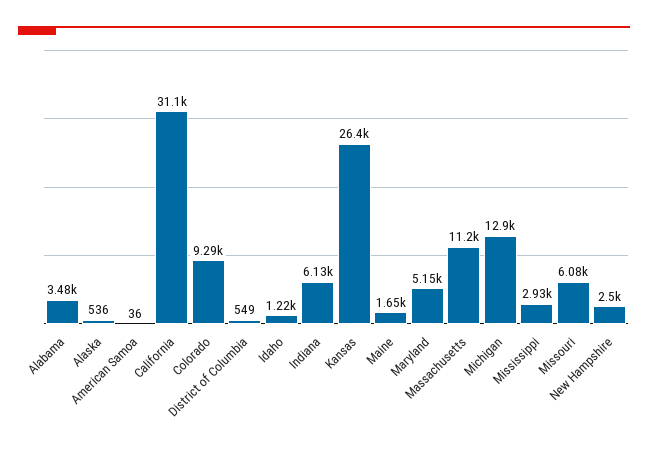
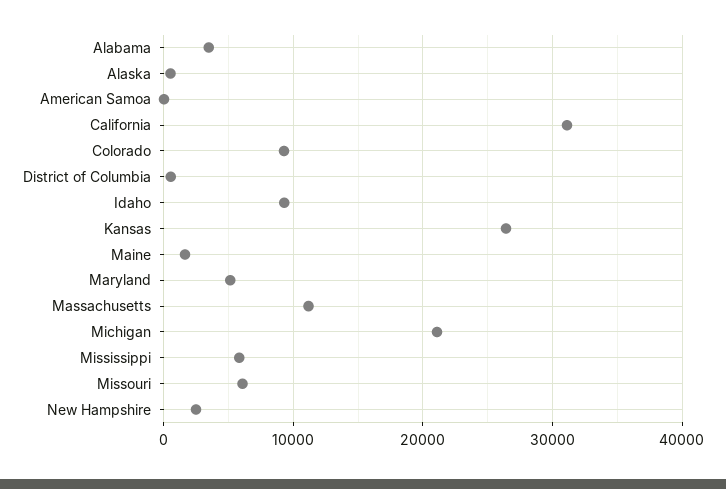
Idaho: 1220 -> 9000
Indiana: 6130 -> none
Michigan: 12900 -> 21000
Mississippi: 2930 -> 6000

